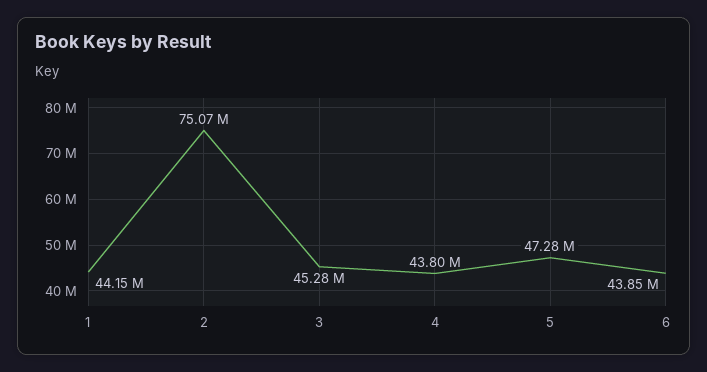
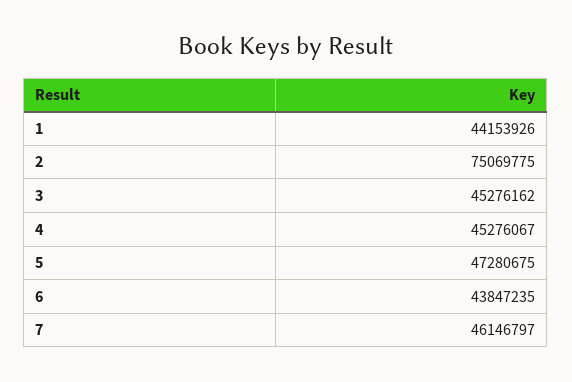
4: 43800000 -> 45276067
7: none -> 46146797

